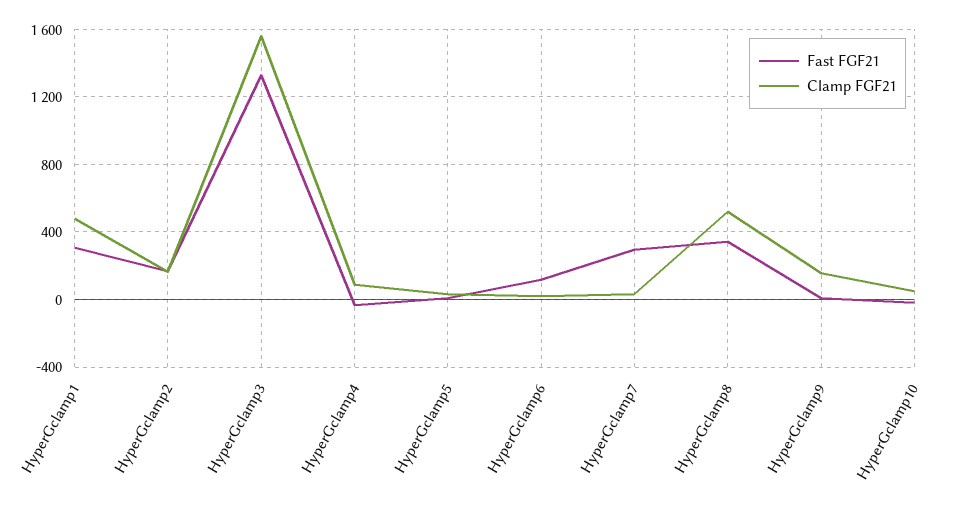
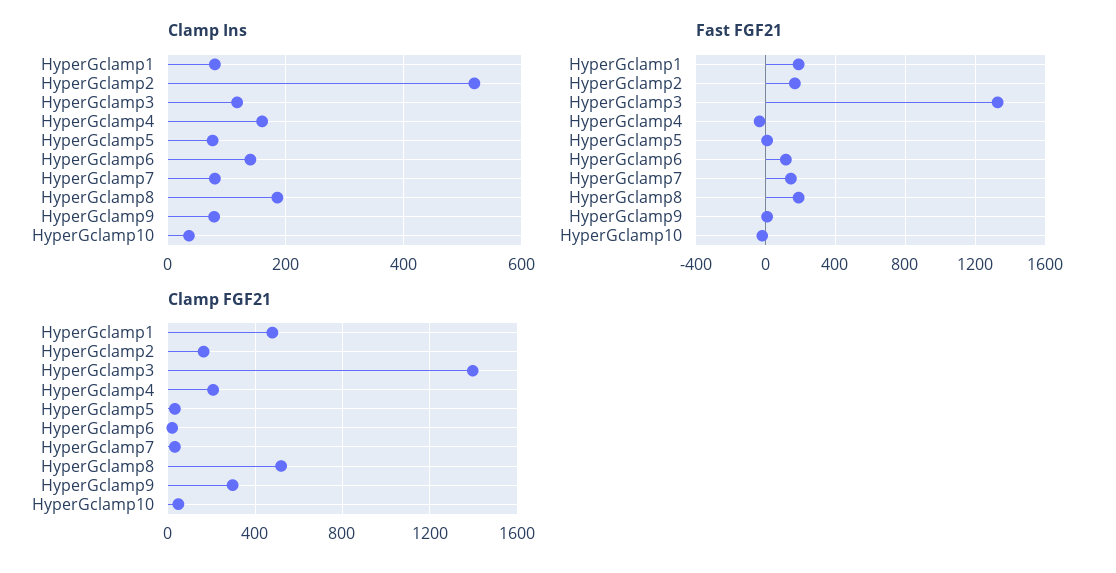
Fast FGF21, HyperGclamp1: 300 -> 200
Clamp FGF21, HyperGclamp3: 1550 -> 1400
Clamp FGF21, HyperGclamp4: 100 -> 200
Fast FGF21, HyperGclamp7: 300 -> 150
Fast FGF21, HyperGclamp8: 350 -> 200
Clamp FGF21, HyperGclamp9: 150 -> 300
Clamp Ins, HyperGclamp1: none -> 80
Clamp Ins, HyperGclamp2: none -> 520
Clamp Ins, HyperGclamp3: none -> 120
Clamp Ins, HyperGclamp4: none -> 160
Clamp Ins, HyperGclamp5: none -> 80
Clamp Ins, HyperGclamp6: none -> 140
Clamp Ins, HyperGclamp7: none -> 80
Clamp Ins, HyperGclamp8: none -> 180
Clamp Ins, HyperGclamp9: none -> 80
Clamp Ins, HyperGclamp10: none -> 40

